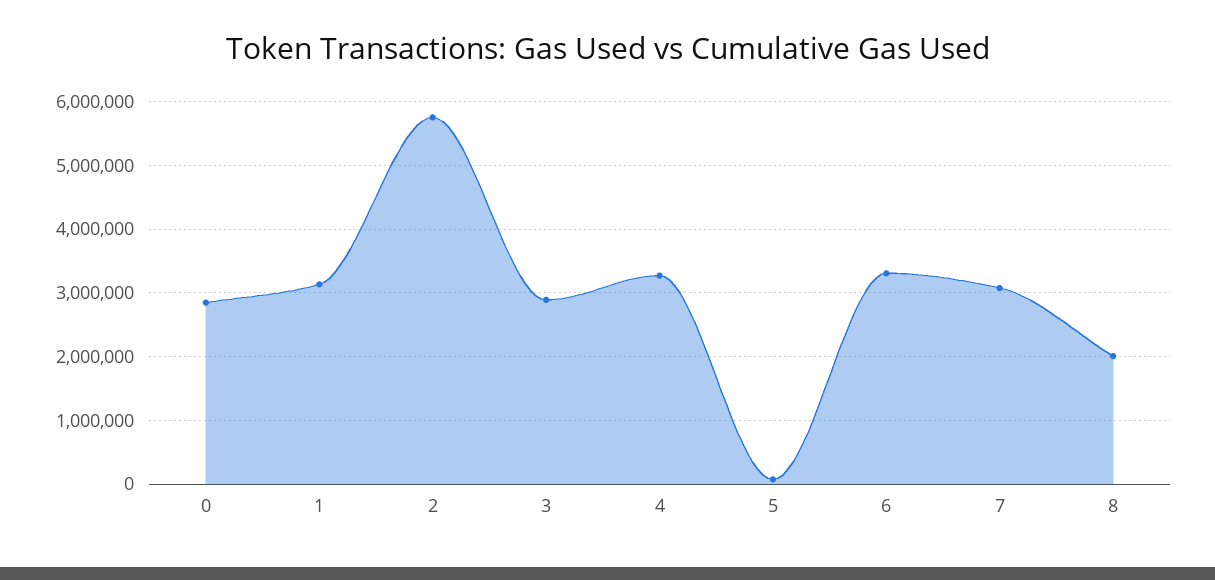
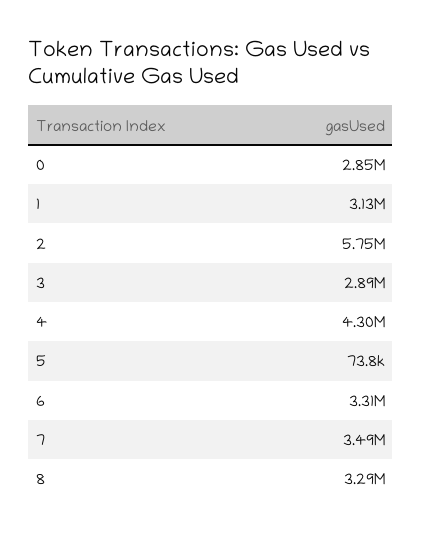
4: 3300000 -> 4300000
7: 3100000 -> 3490000
8: 2000000 -> 3290000

